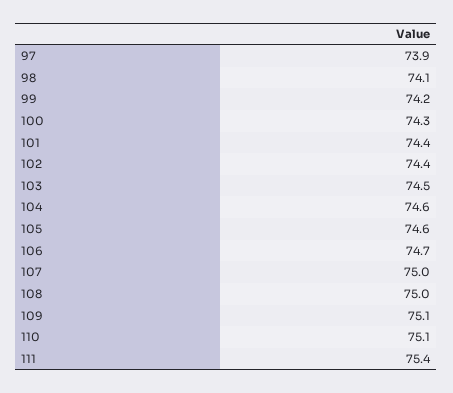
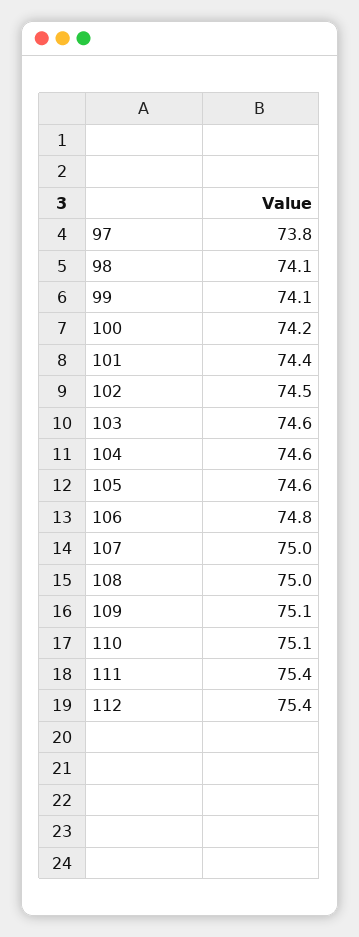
97: 73.9 -> 73.8
99: 74.2 -> 74.1
100: 74.3 -> 74.2
102: 74.4 -> 74.5
103: 74.5 -> 74.6
106: 74.7 -> 74.8
112: none -> 75.4

